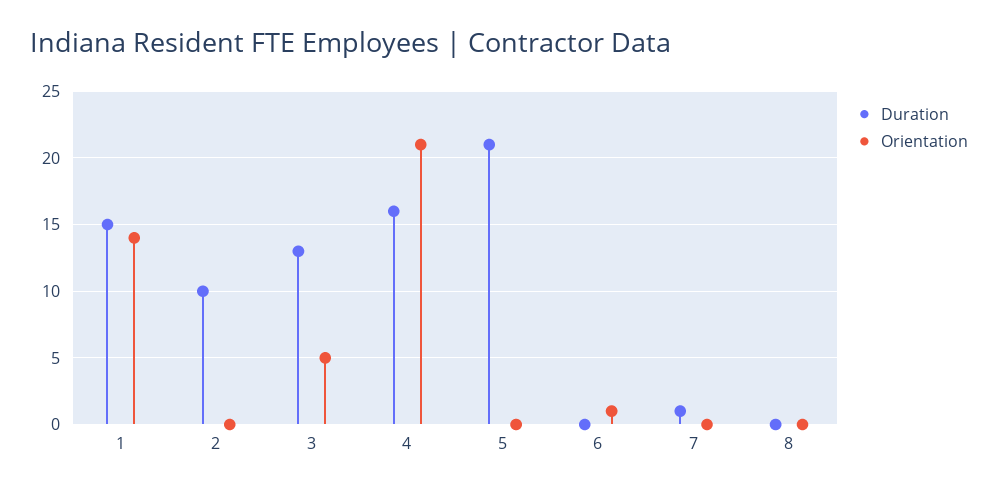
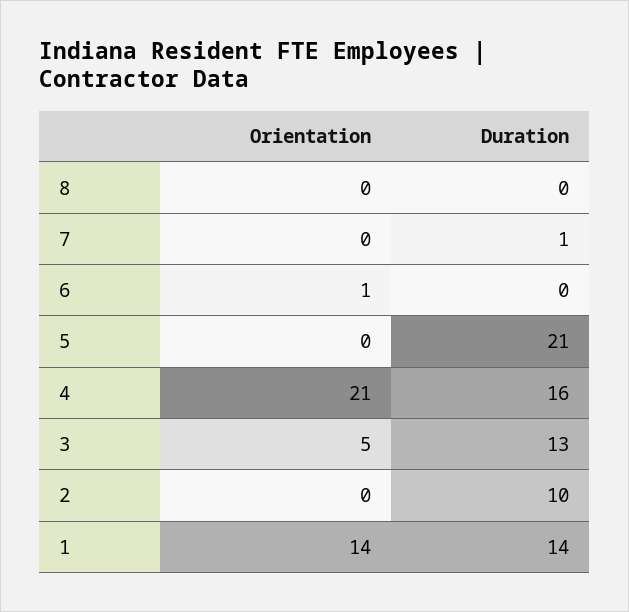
Duration, 1: 15 -> 14

